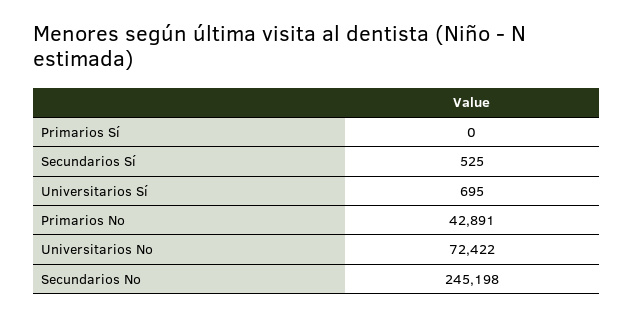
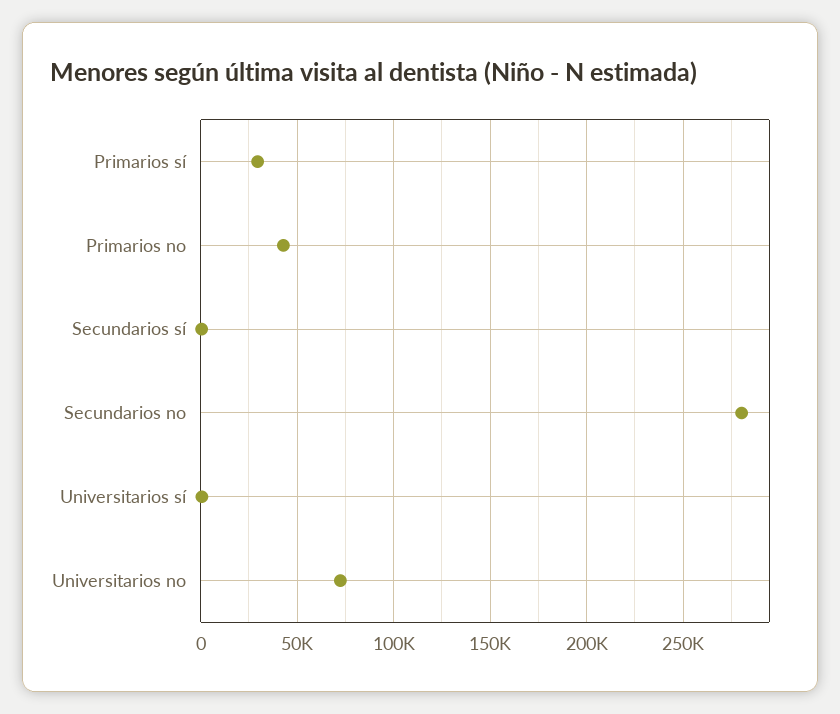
Primarios Sí: 0 -> 30000
Secundarios No: 245198 -> 280000

